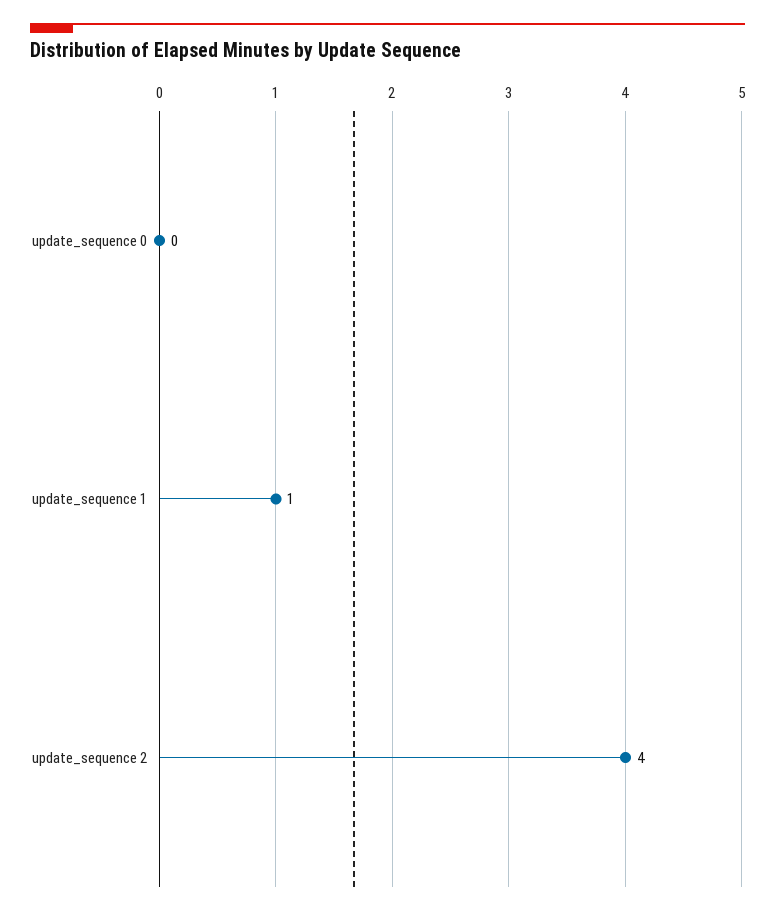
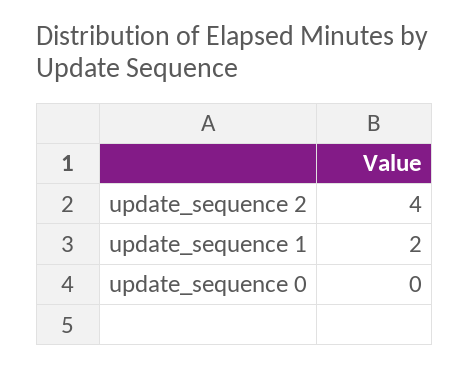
update_sequence 1: 1 -> 2

